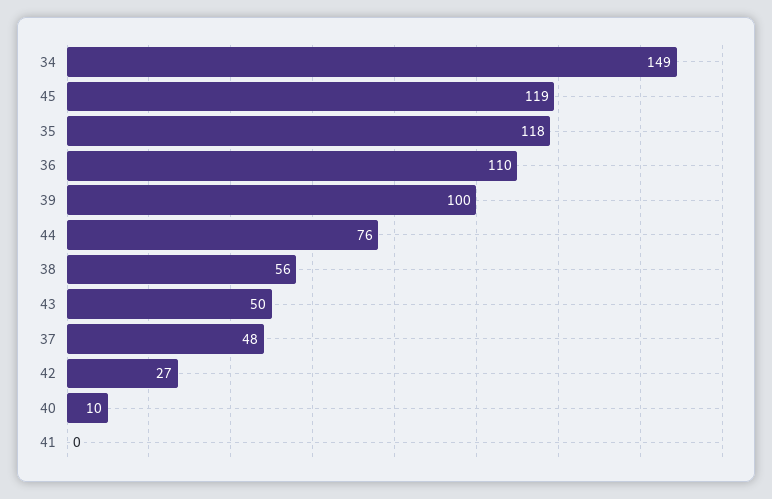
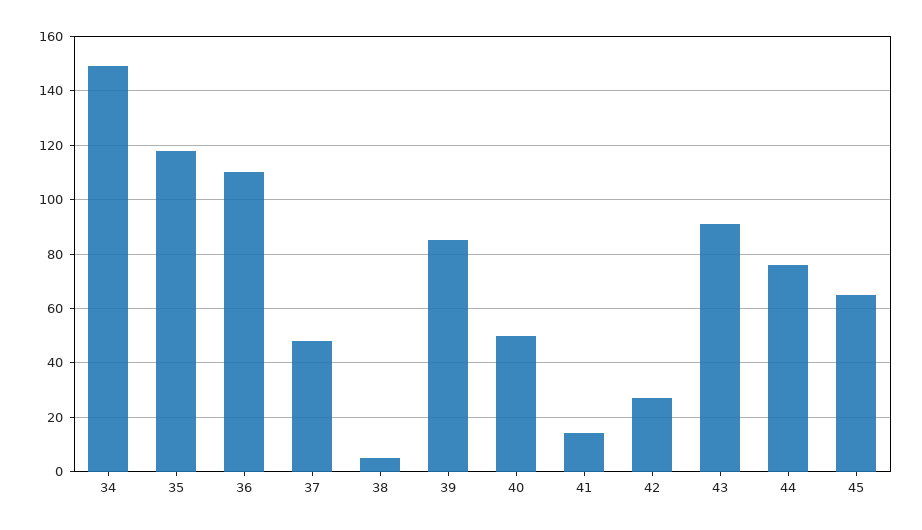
45: 119 -> 65
39: 100 -> 85
38: 56 -> 5
43: 50 -> 90
40: 10 -> 50
41: 0 -> 15

